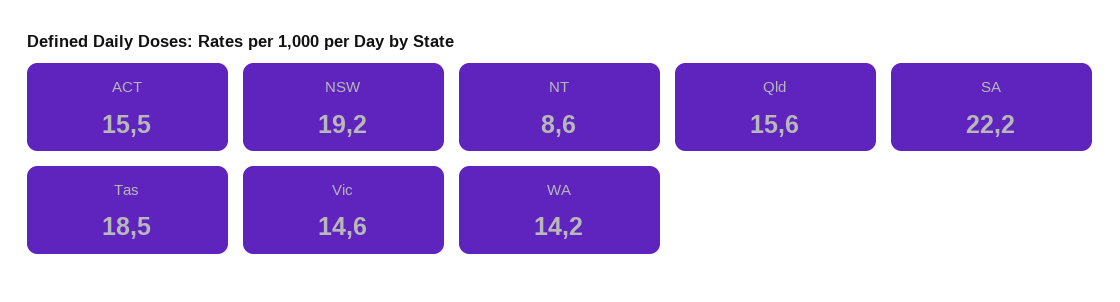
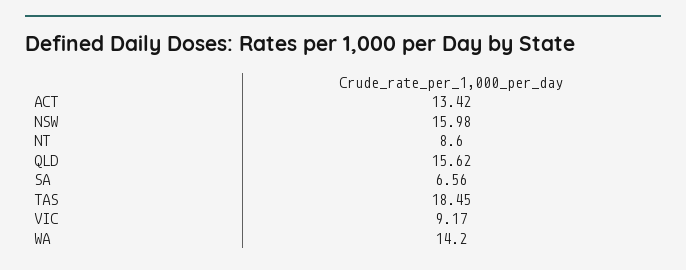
ACT: 15.5 -> 13.42
NSW: 19.2 -> 15.98
SA: 22.2 -> 6.56
Vic: 14.6 -> 9.17

